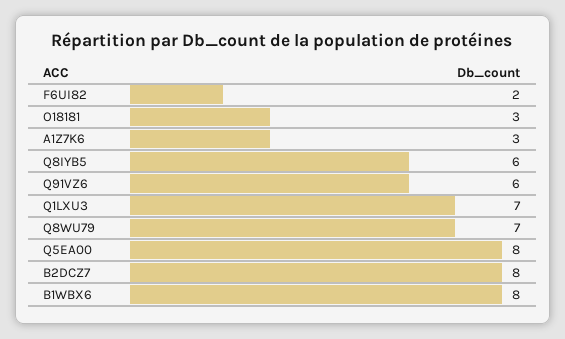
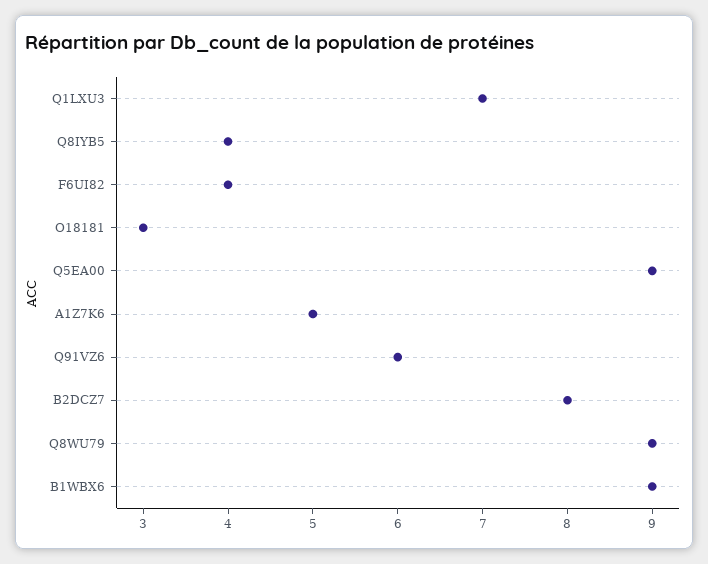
F6UI82: 2 -> 4
A1Z7K6: 3 -> 5
Q8IYB5: 6 -> 4
Q8WU79: 7 -> 9
Q5EA00: 8 -> 9
B1WBX6: 8 -> 9

